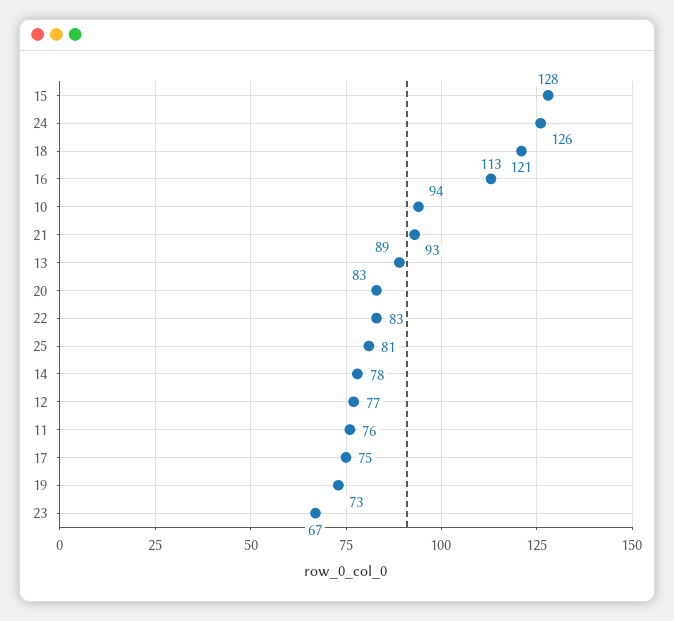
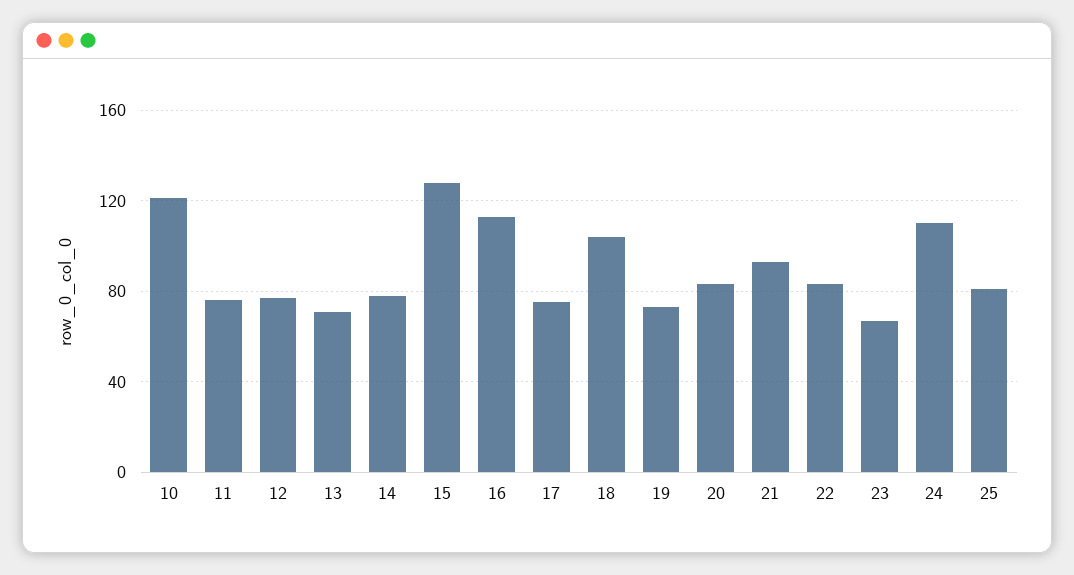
24: 126 -> 110
18: 121 -> 105
10: 94 -> 120
13: 89 -> 70

